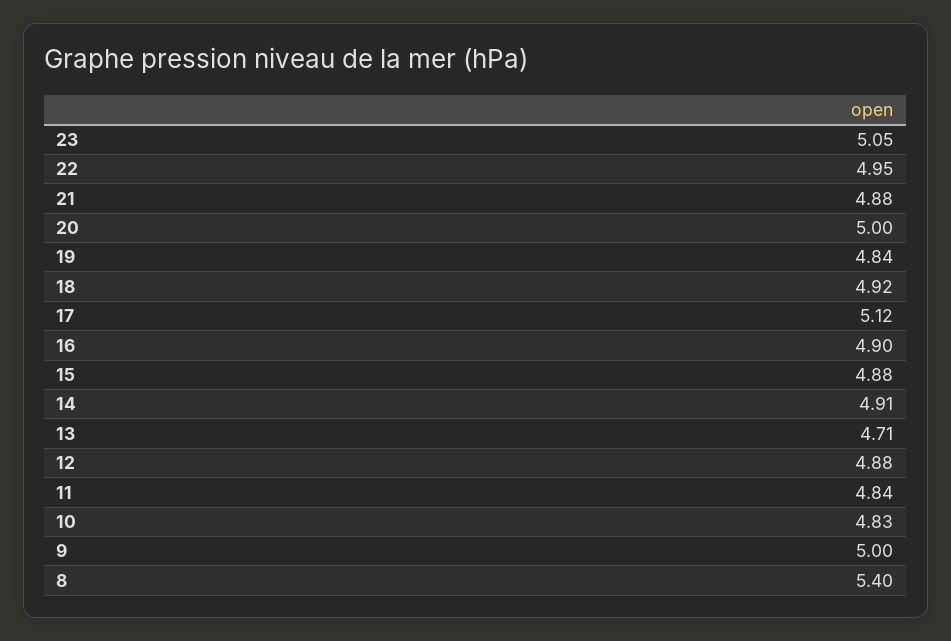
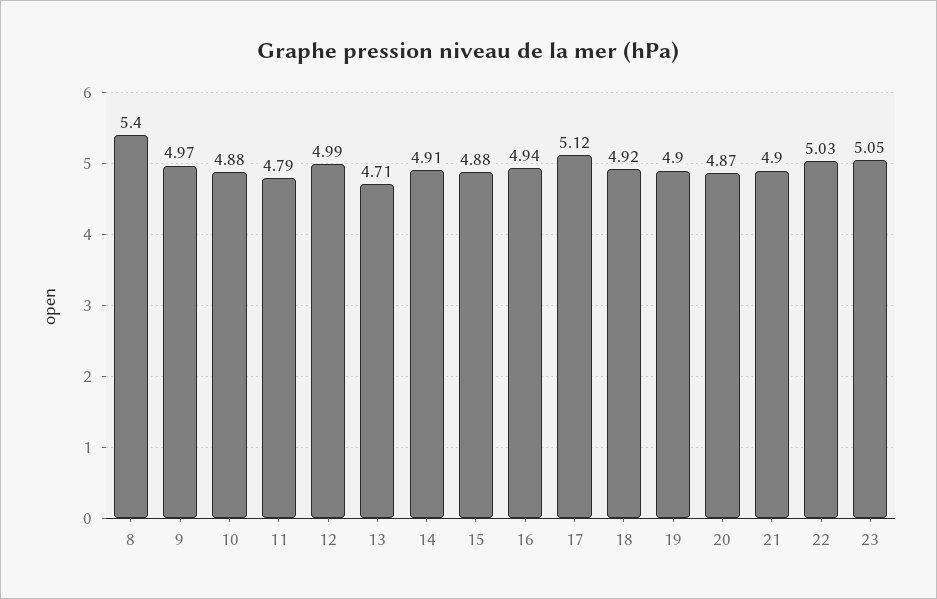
22: 4.95 -> 5.03
21: 4.88 -> 4.9
20: 5 -> 4.87
19: 4.84 -> 4.9
16: 4.9 -> 4.94
12: 4.88 -> 4.99
11: 4.84 -> 4.79
10: 4.83 -> 4.88
9: 5 -> 4.97

